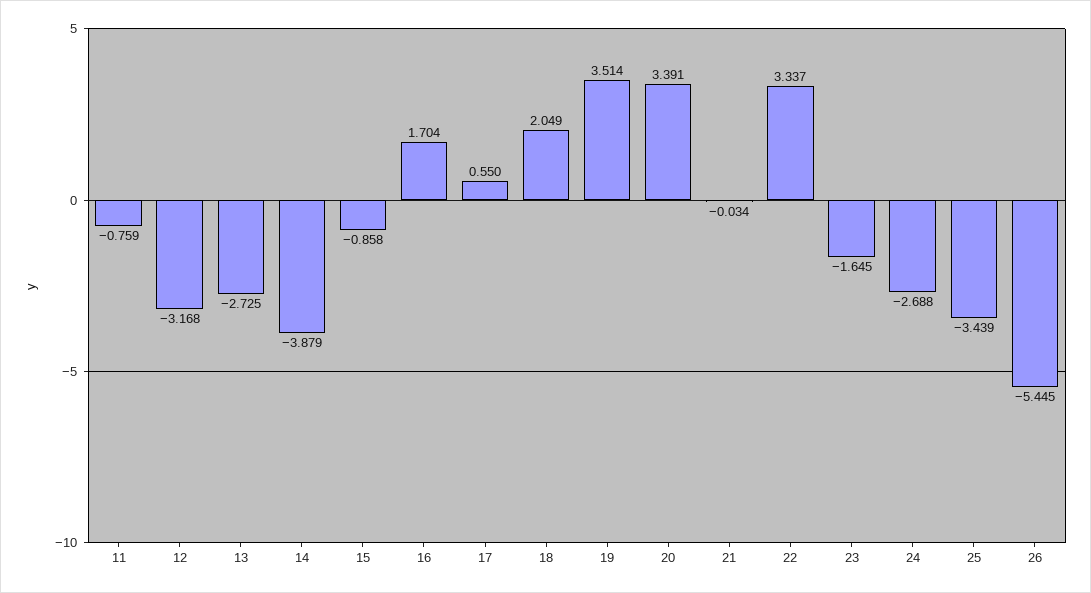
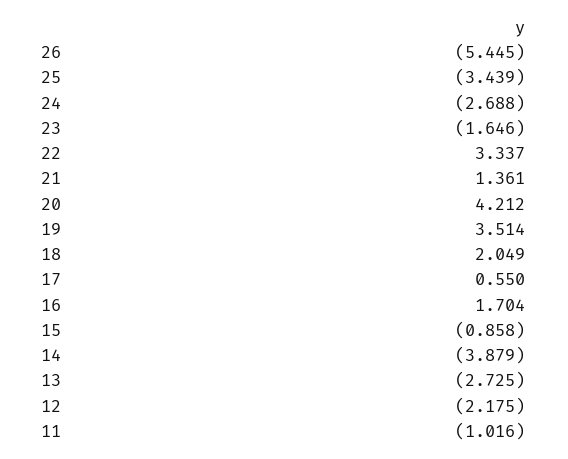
11: -0.759 -> -1.016
12: -3.168 -> -2.175
20: 3.391 -> 4.212
21: -0.034 -> 1.361
23: -1.645 -> -1.646

